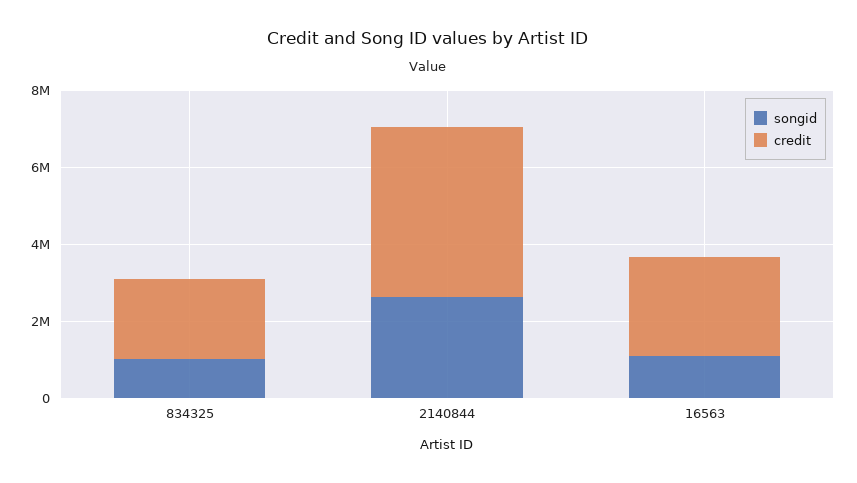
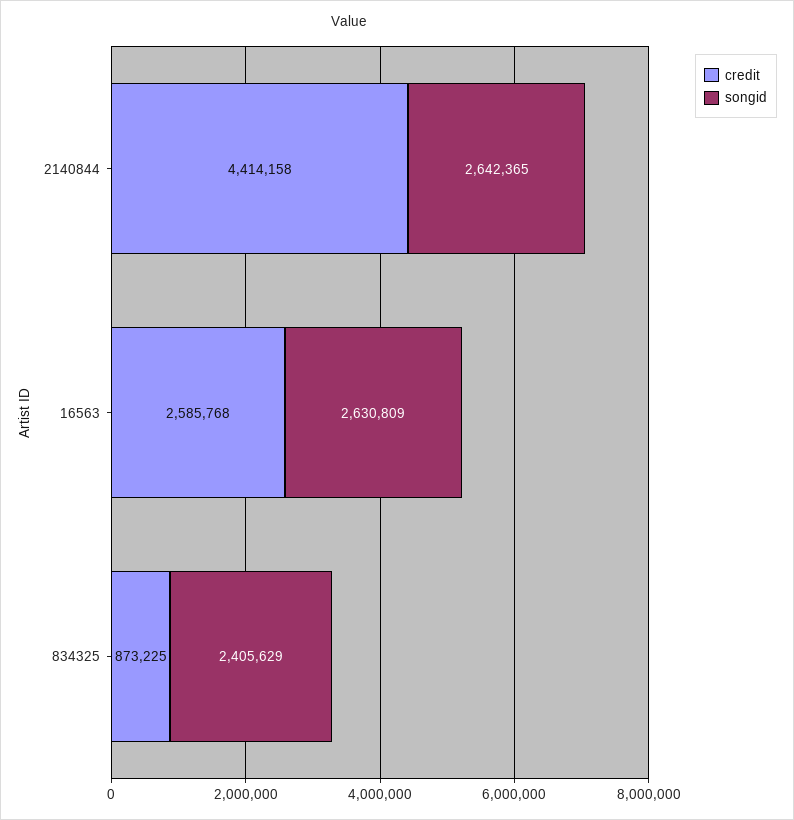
songid, 834325: 1000000 -> 2405629
credit, 834325: 2000000 -> 873225
songid, 16563: 1000000 -> 2630809

